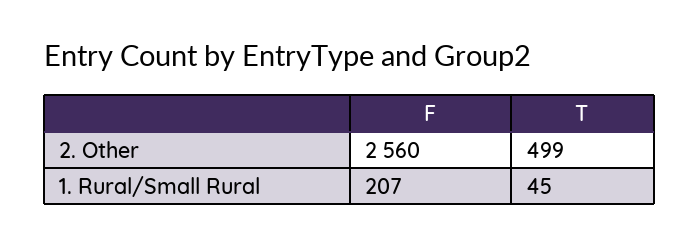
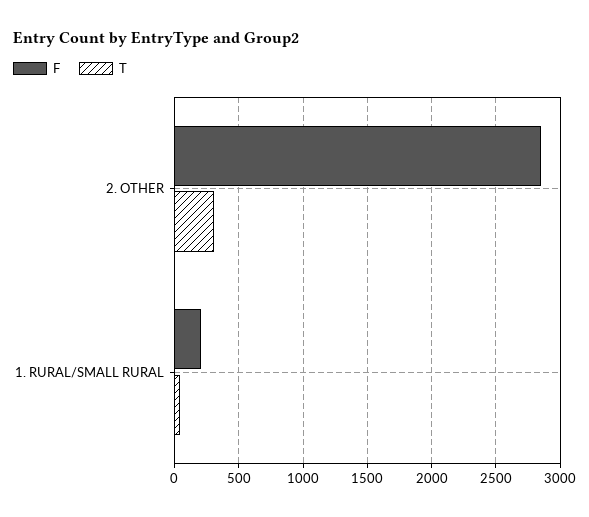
F, 2. Other: 2560 -> 2850
T, 2. Other: 499 -> 300

